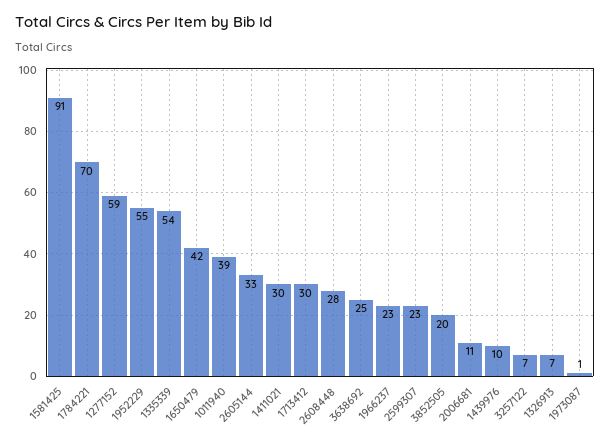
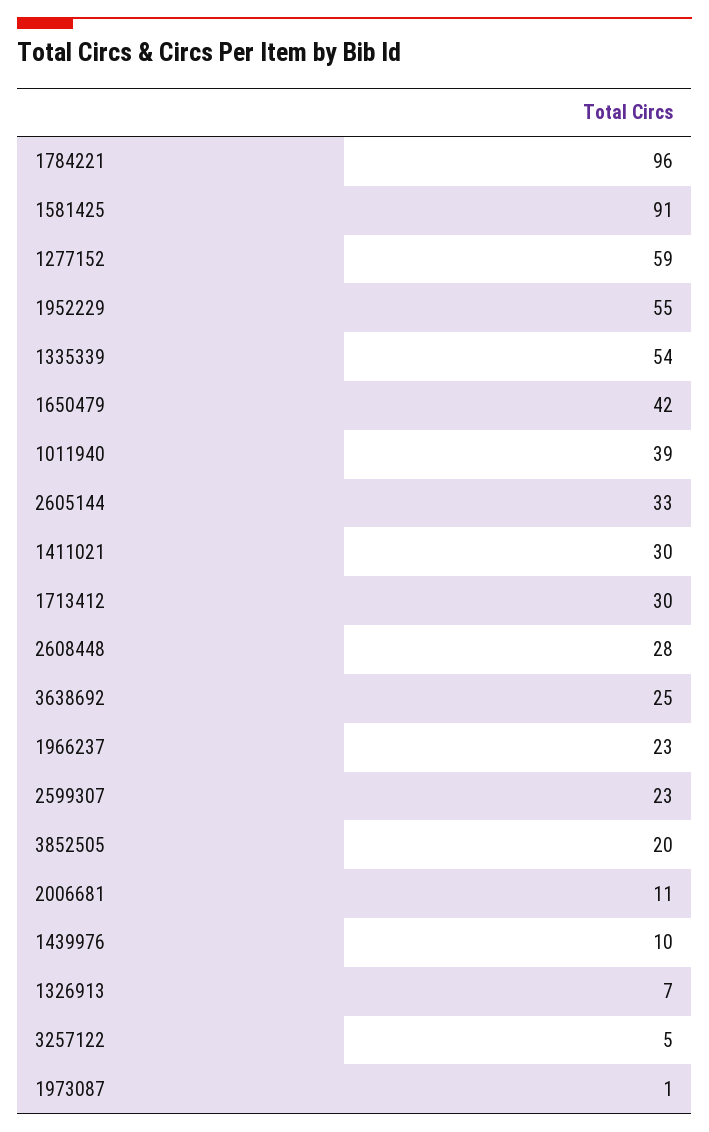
1784221: 70 -> 96
3257122: 7 -> 5

